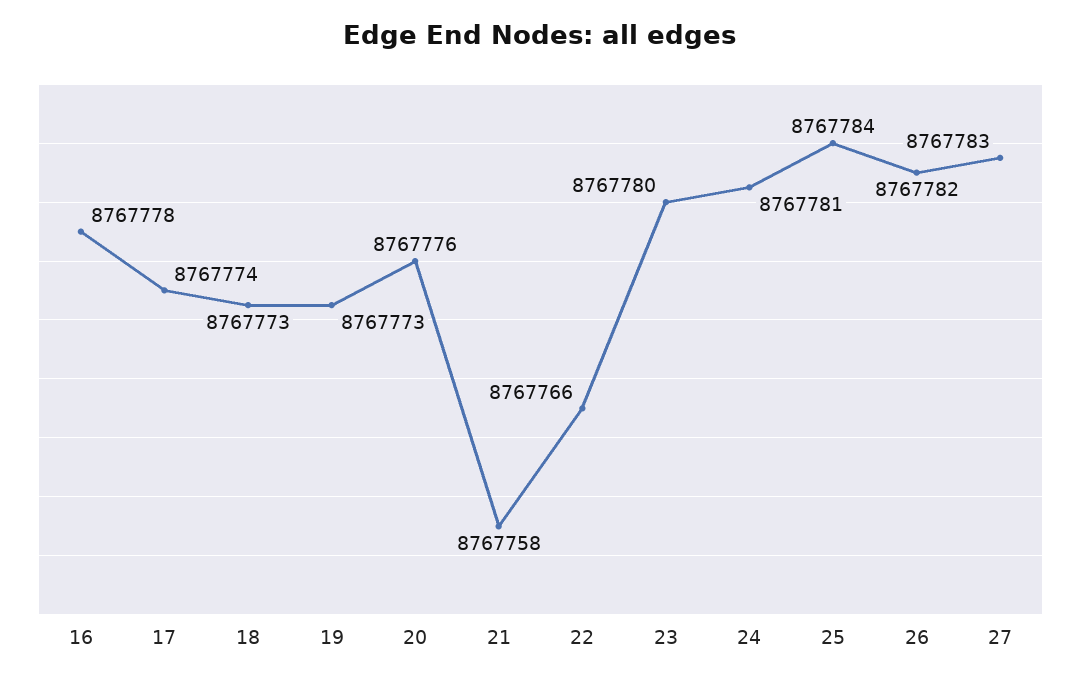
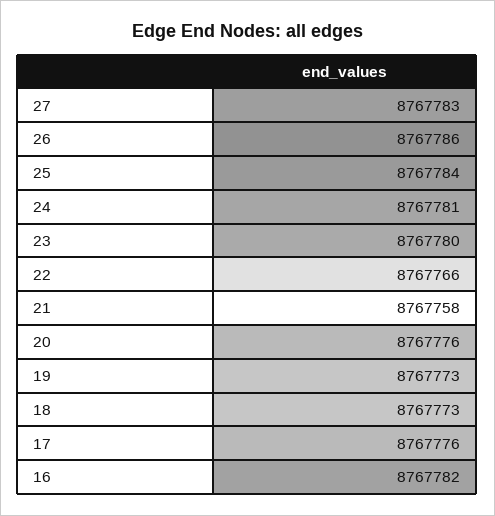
16: 8767778 -> 8767782
17: 8767774 -> 8767776
26: 8767782 -> 8767786

